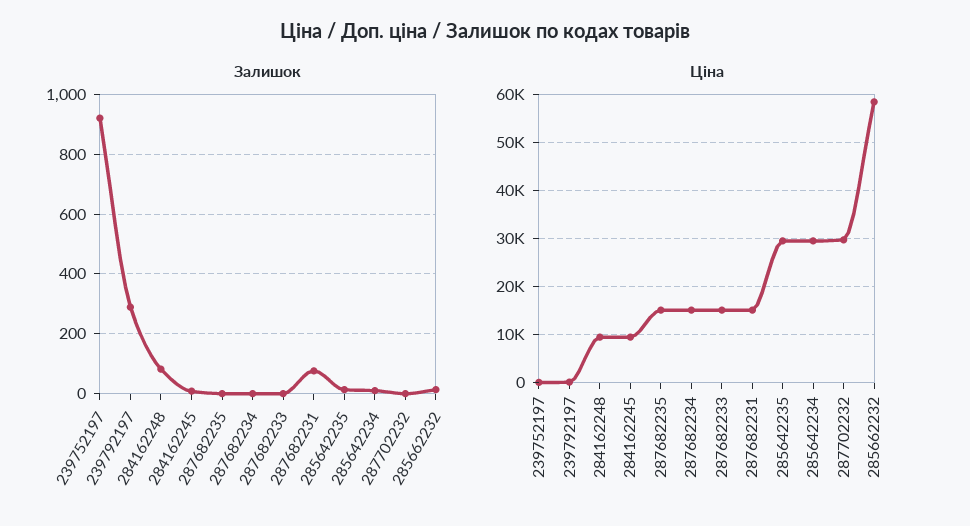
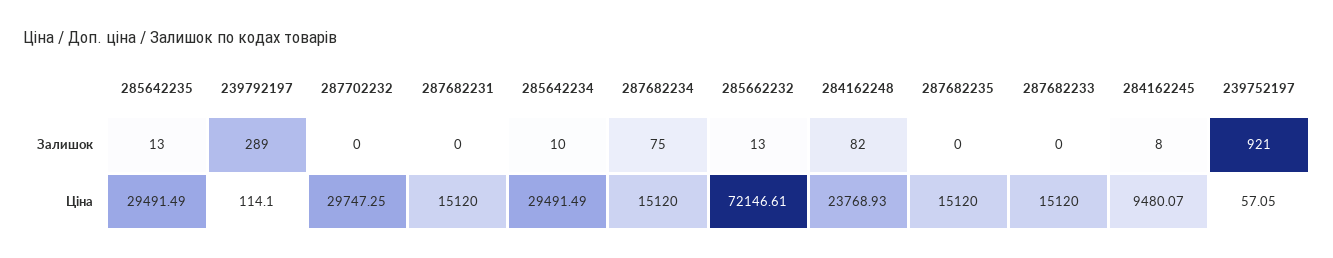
Залишок, 287682234: 0 -> 75
Залишок, 287682231: 75 -> 0
Ціна, 284162248: 10000 -> 23768.93
Ціна, 285662232: 58000 -> 72146.61

